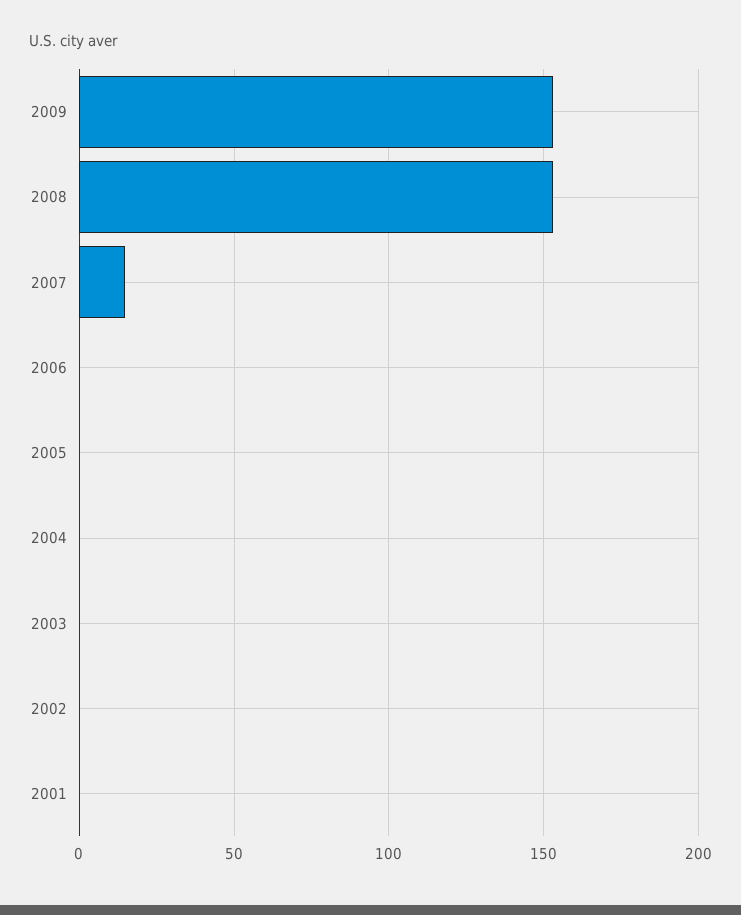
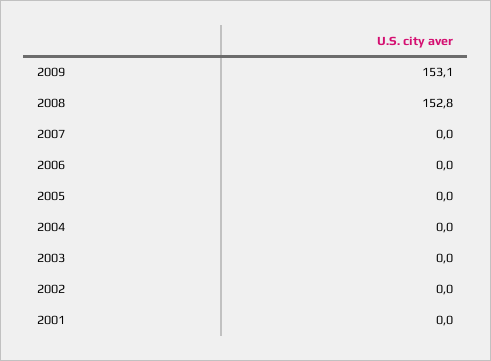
2007: 15 -> 0

